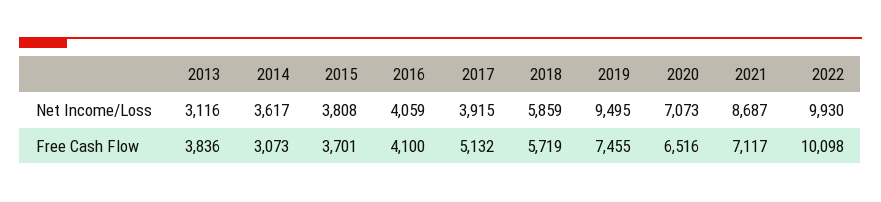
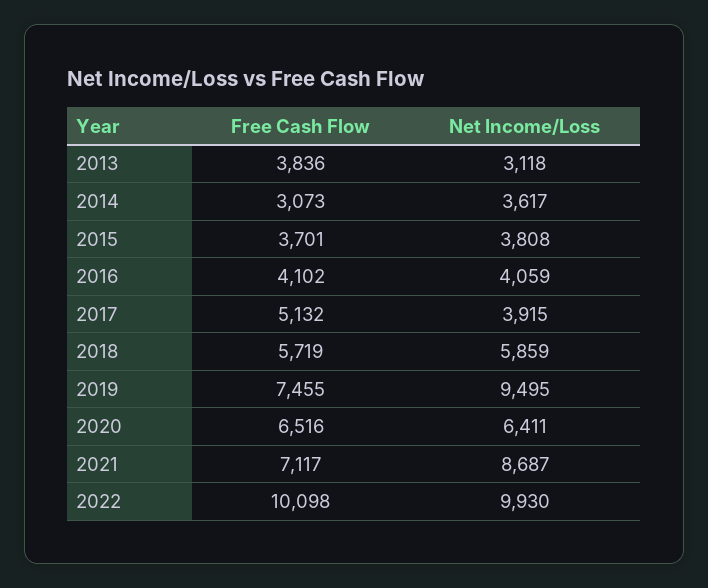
2013, Net Income/Loss: 3116 -> 3118
2020, Net Income/Loss: 7073 -> 6411
2016, Free Cash Flow: 4100 -> 4102

